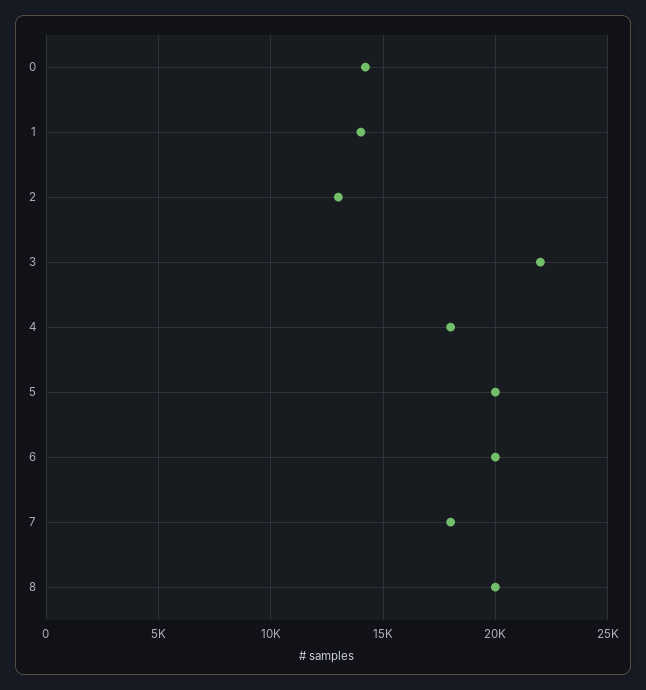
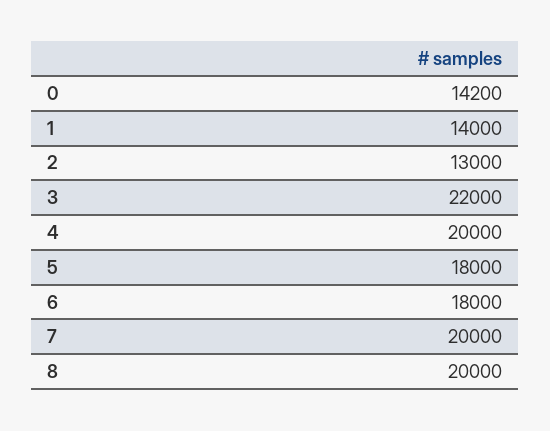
4: 18000 -> 20000
5: 20000 -> 18000
6: 20000 -> 18000
7: 18000 -> 20000

